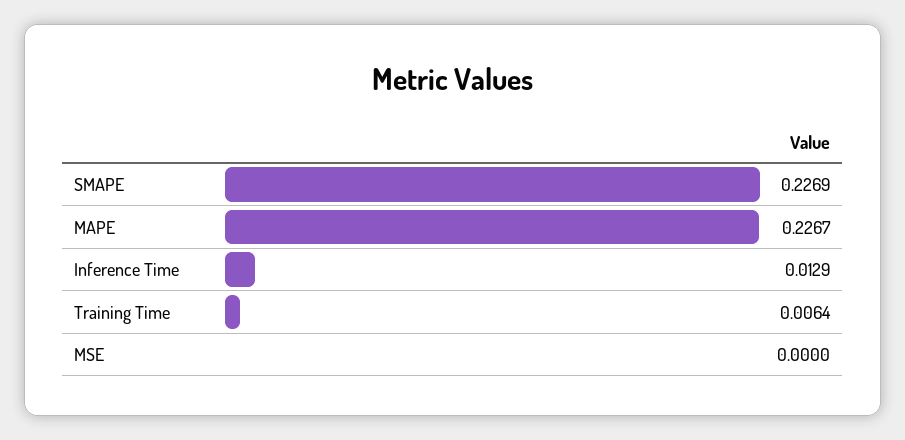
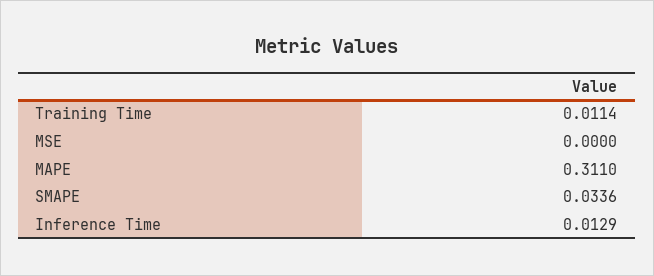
SMAPE: 0.2269 -> 0.0336
MAPE: 0.2267 -> 0.311
Training Time: 0.0064 -> 0.0114

